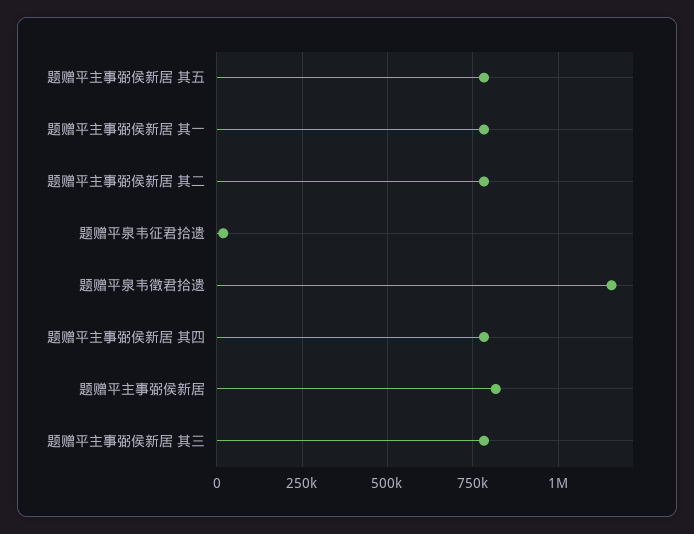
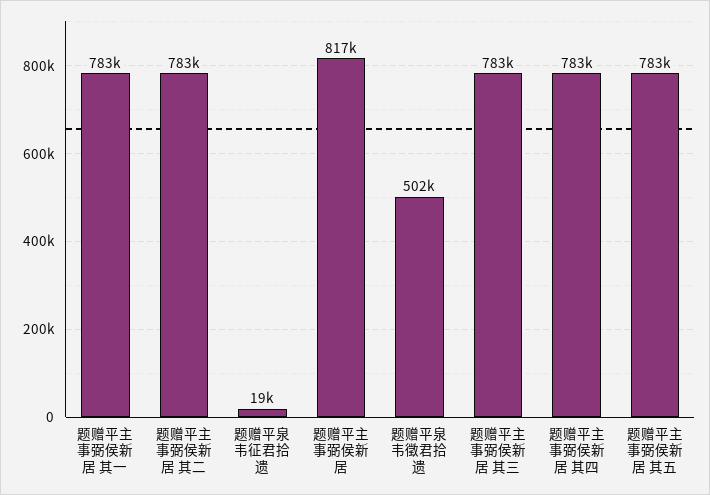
题赠平泉韦徵君拾遗: 1150000 -> 502000

